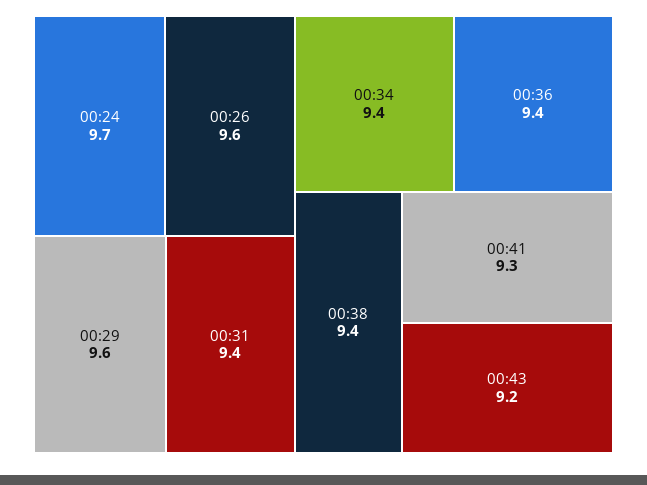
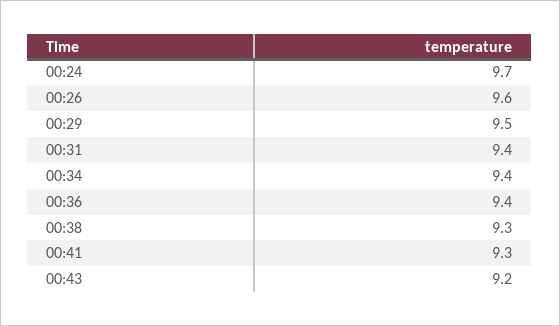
00:29: 9.6 -> 9.5
00:38: 9.4 -> 9.3

